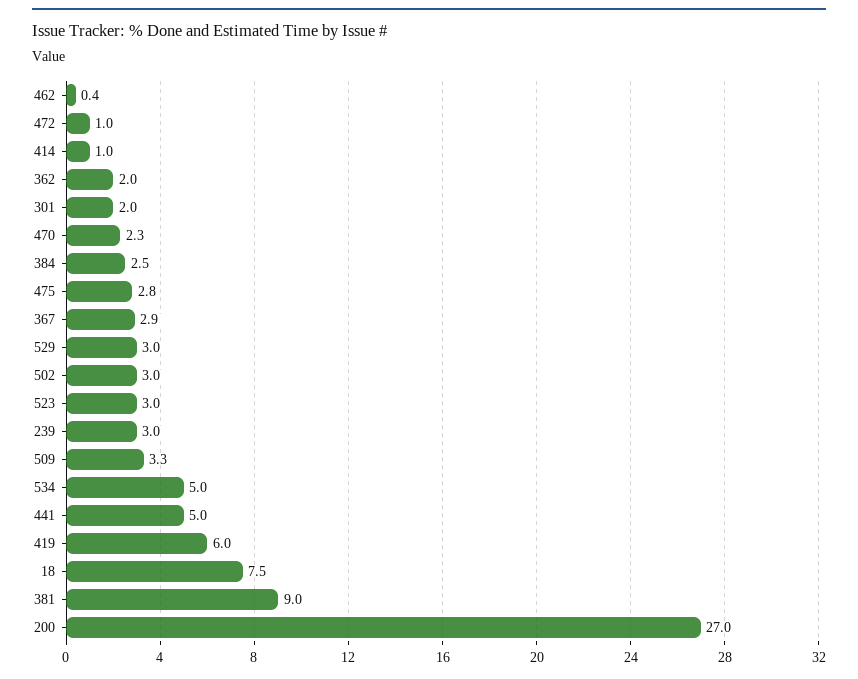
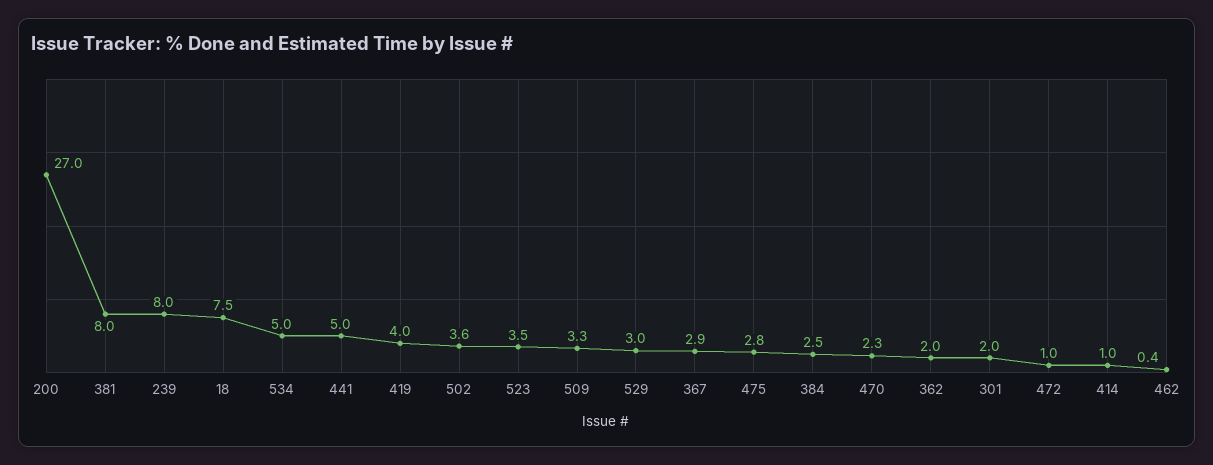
502: 3 -> 3.6
523: 3 -> 3.5
239: 3 -> 8
419: 6 -> 4
381: 9 -> 8

